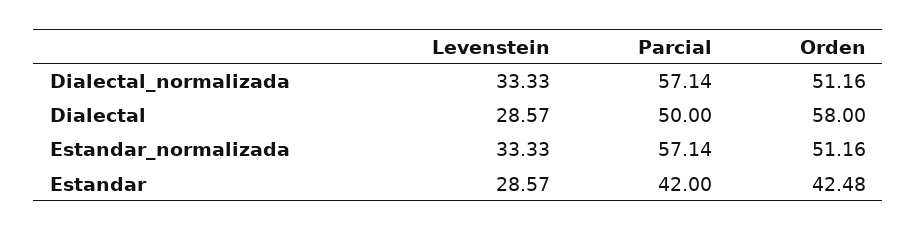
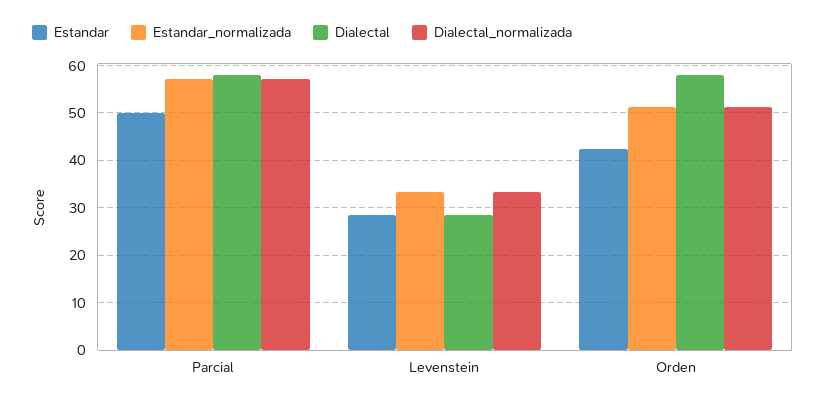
Dialectal, Parcial: 50 -> 58
Estandar, Parcial: 42 -> 50

